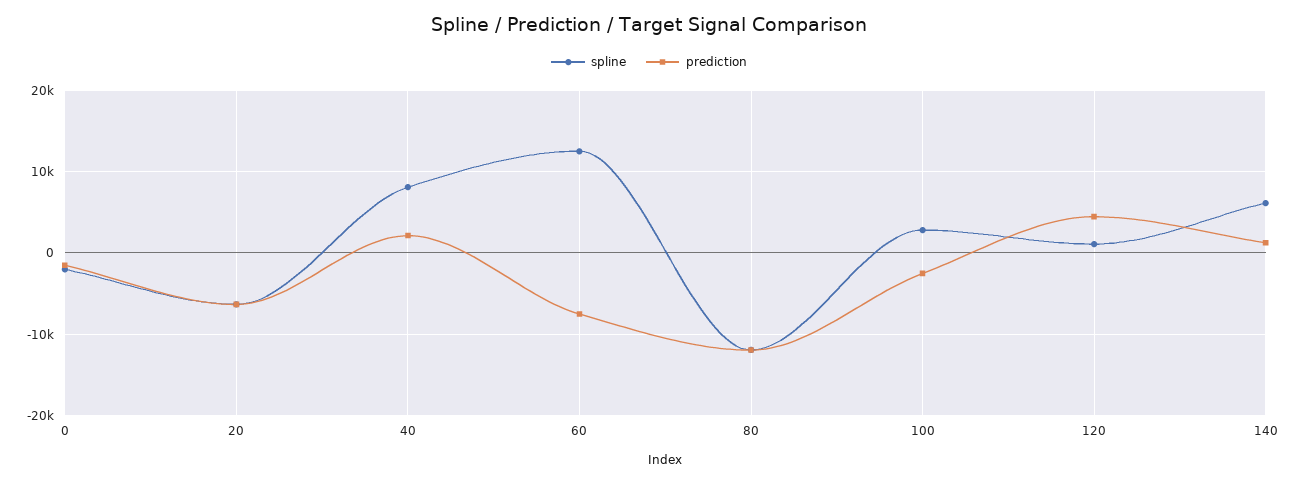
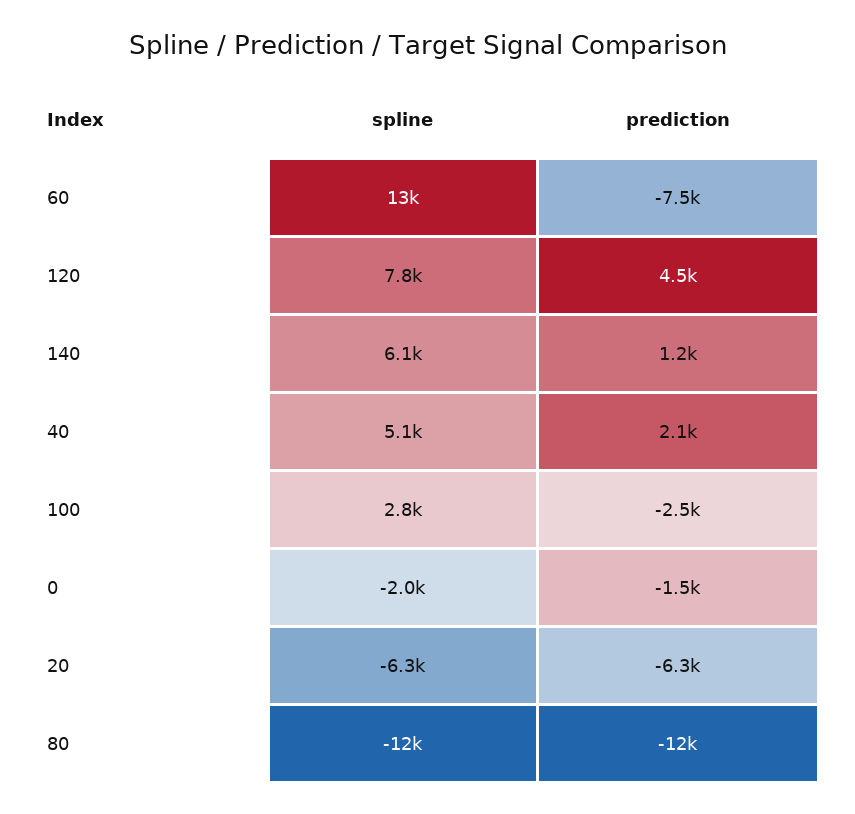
spline, 40: 8000 -> 5100
spline, 120: 1000 -> 7800

